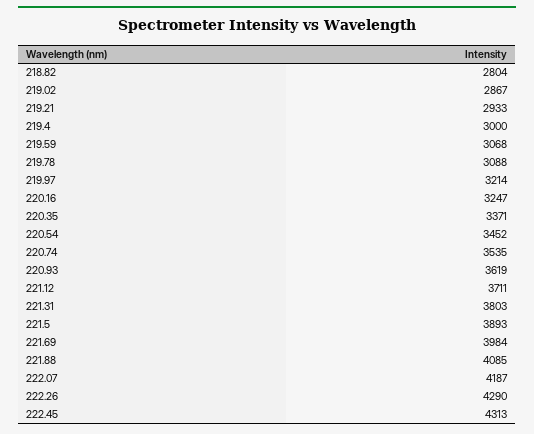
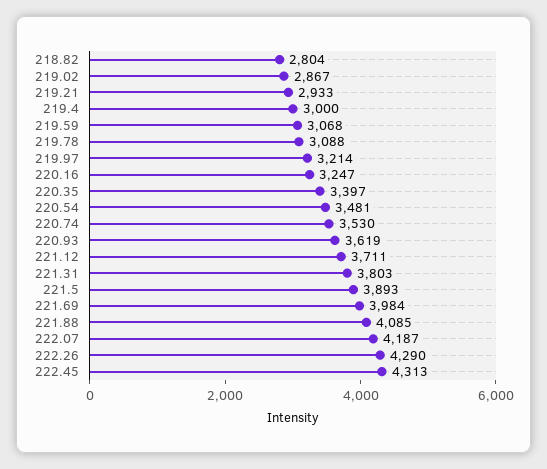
220.35: 3371 -> 3397
220.54: 3452 -> 3481
220.74: 3535 -> 3530

